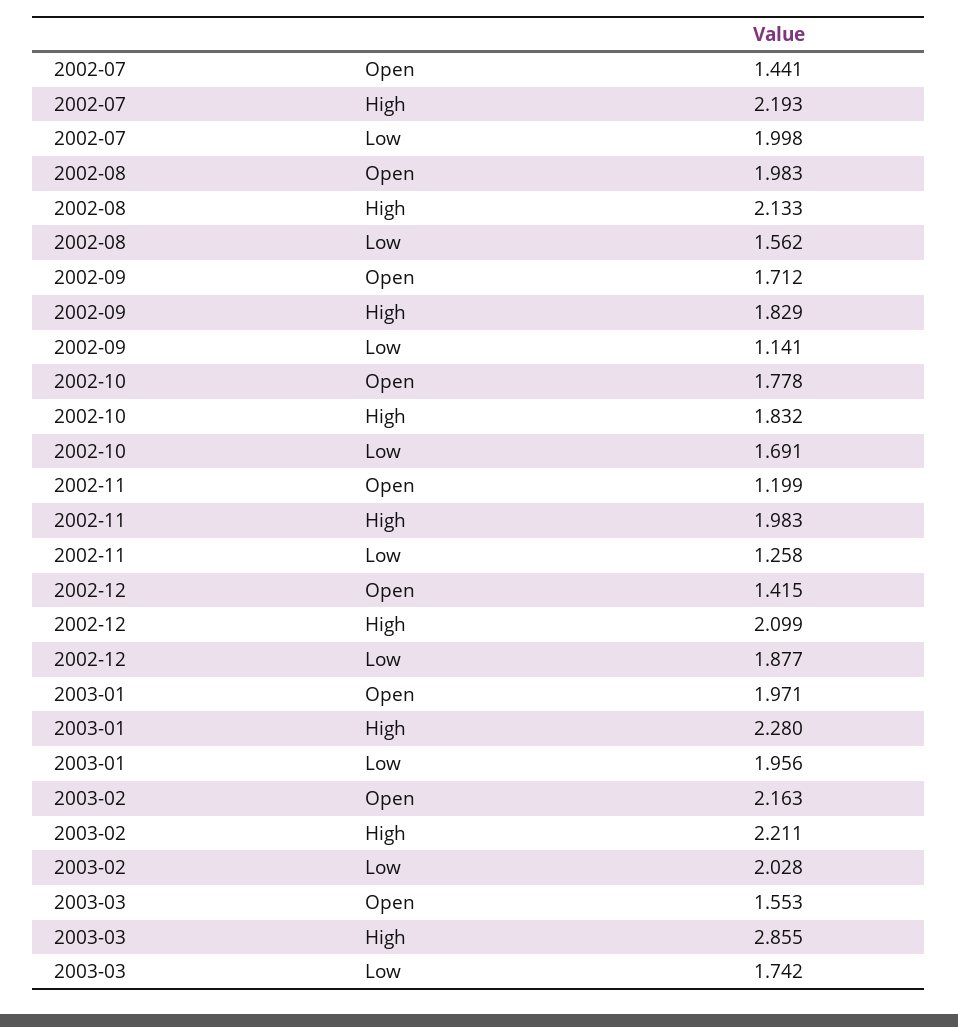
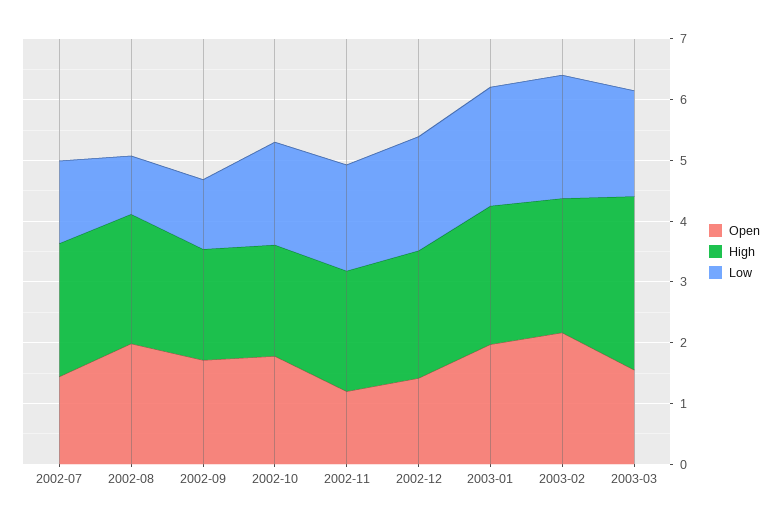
Low, 2002-07: 1.998 -> 1.4
Low, 2002-08: 1.562 -> 1
Low, 2002-11: 1.258 -> 1.8

